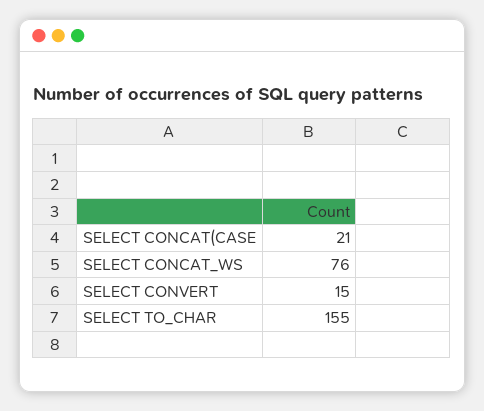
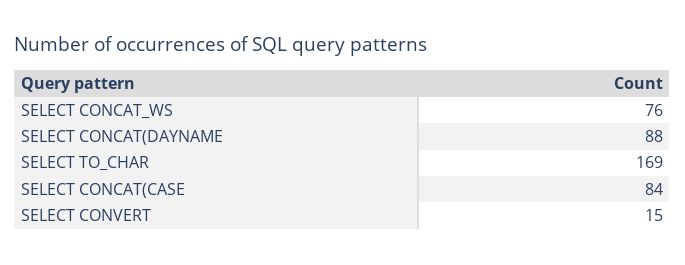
SELECT CONCAT(CASE: 21 -> 84
SELECT TO_CHAR: 155 -> 169
SELECT CONCAT(DAYNAME: none -> 88

